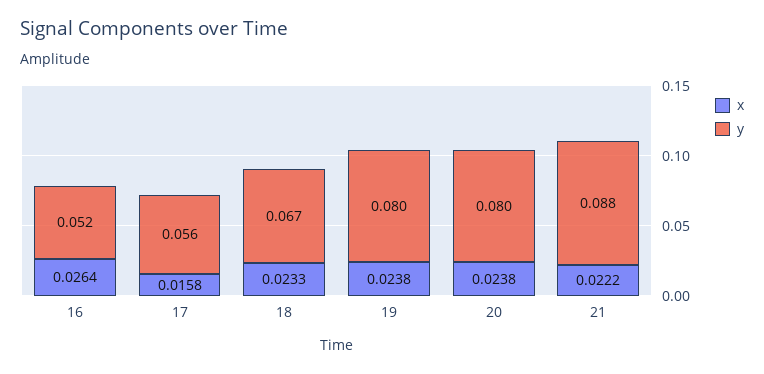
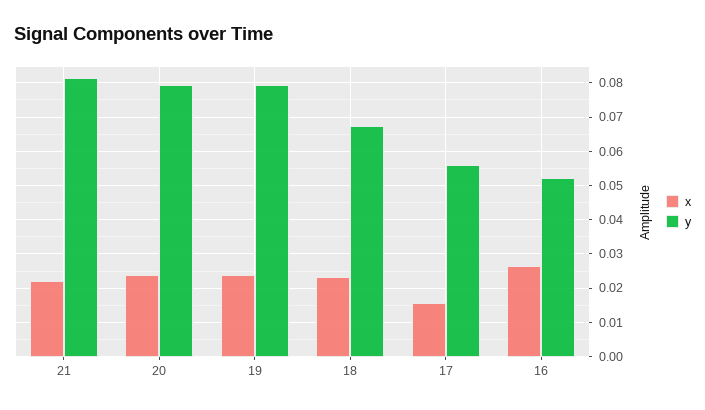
y, 21: 0.088 -> 0.082

